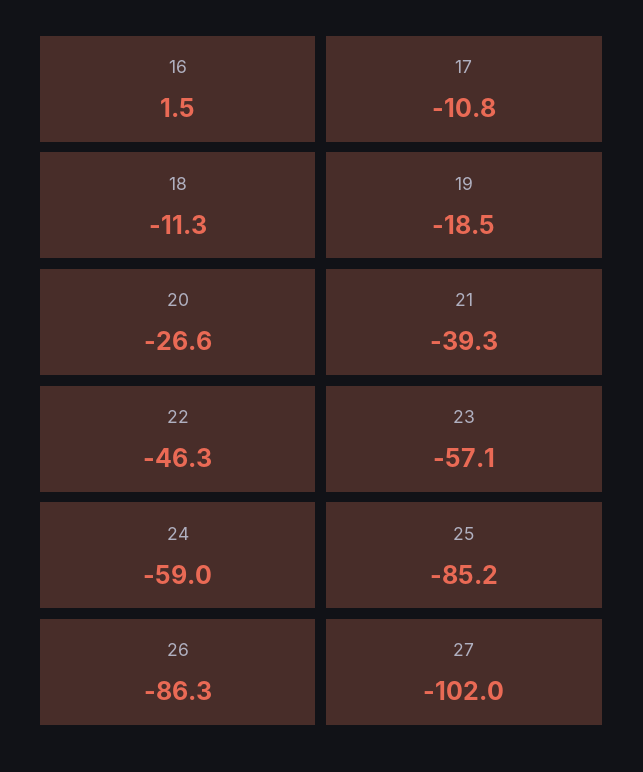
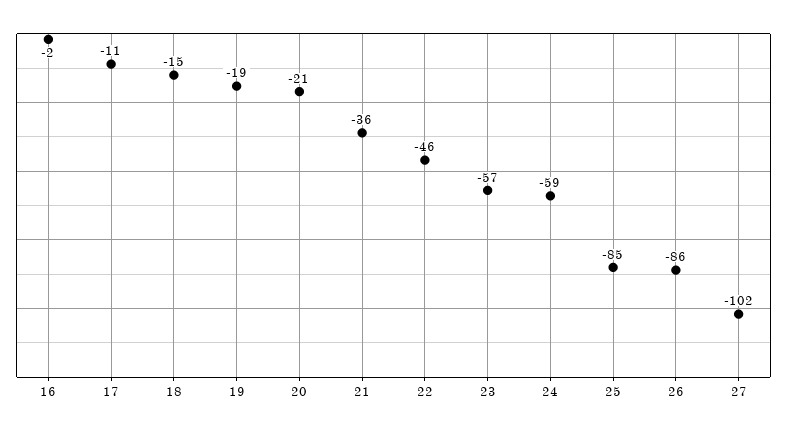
16: 1.5 -> -2
18: -11.3 -> -15
20: -26.6 -> -21
21: -39.3 -> -36

